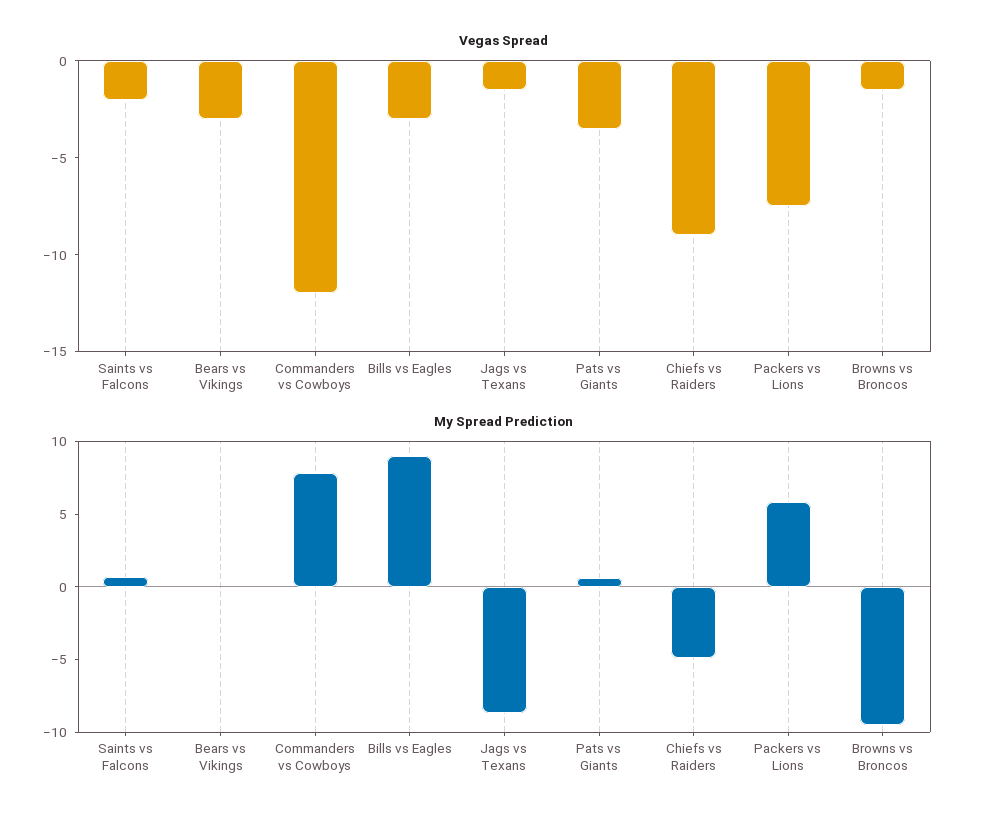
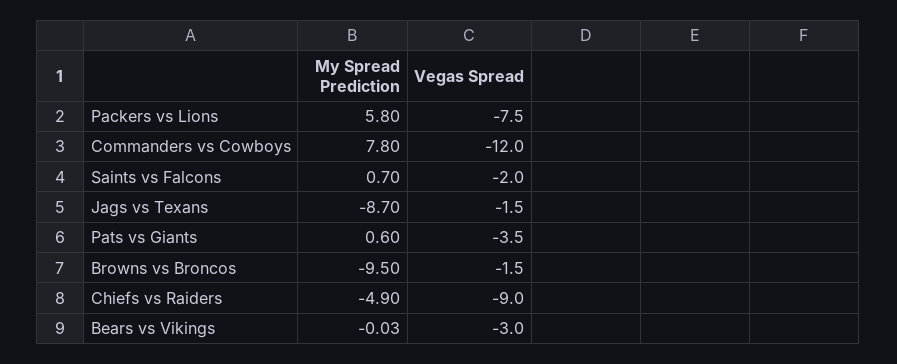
Vegas Spread, Bills vs Eagles: -3 -> none
My Spread Prediction, Bills vs Eagles: 9 -> none

